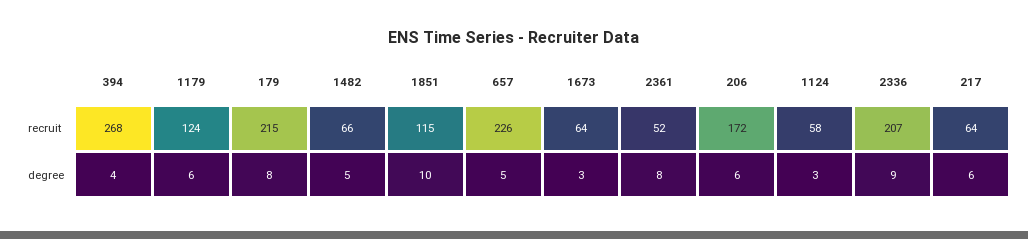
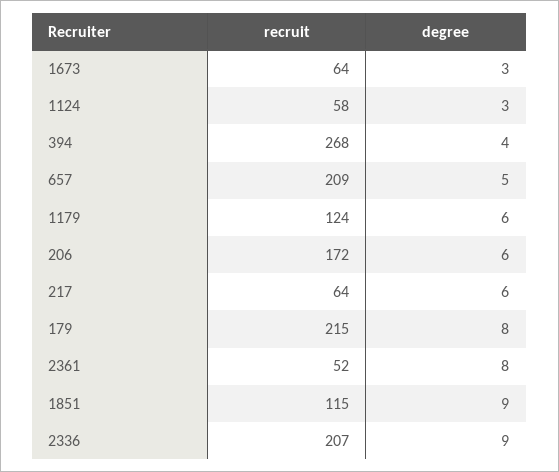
1482, recruit: 66 -> none
657, recruit: 226 -> 209
1482, degree: 5 -> none
1851, degree: 10 -> 9

